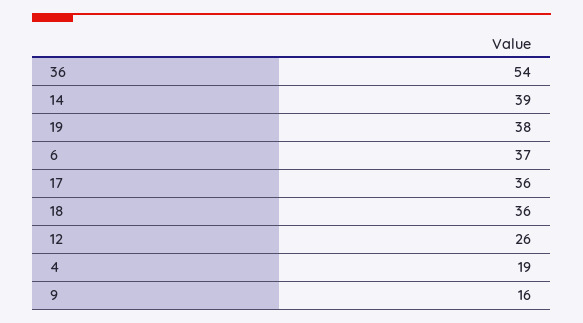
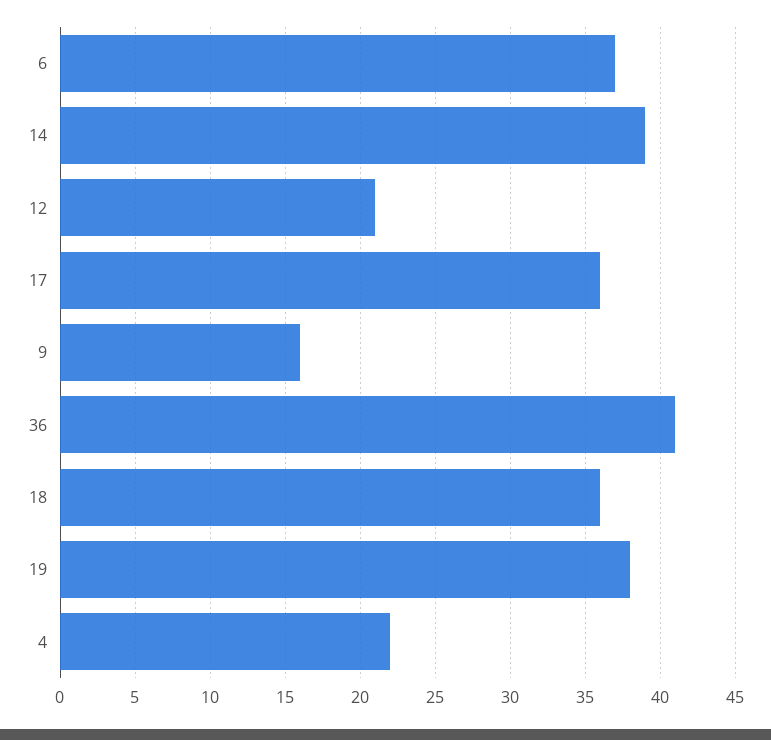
36: 54 -> 41
12: 26 -> 21
4: 19 -> 22

